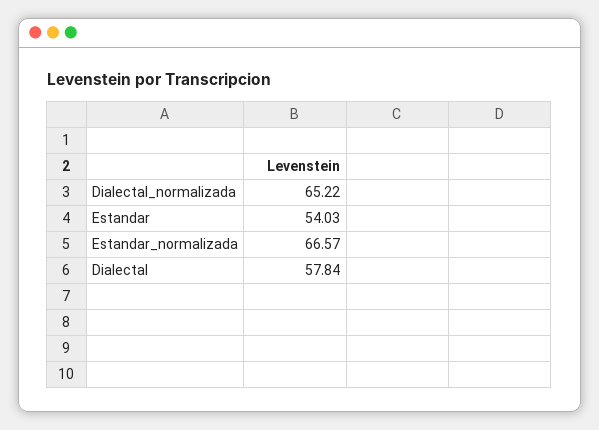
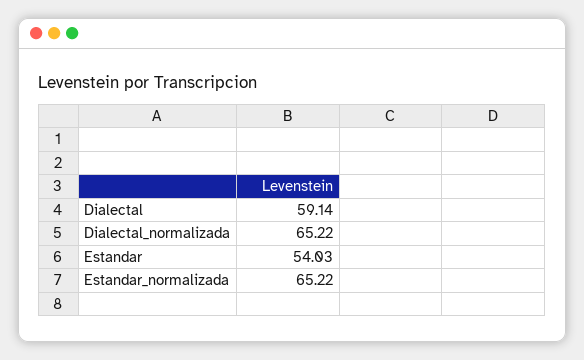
Estandar_normalizada: 66.57 -> 65.22
Dialectal: 57.84 -> 59.14

